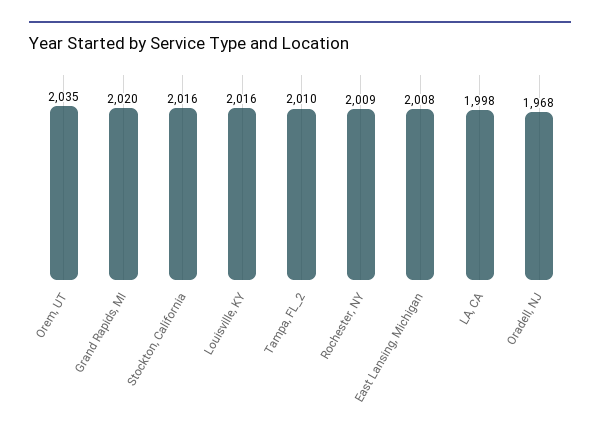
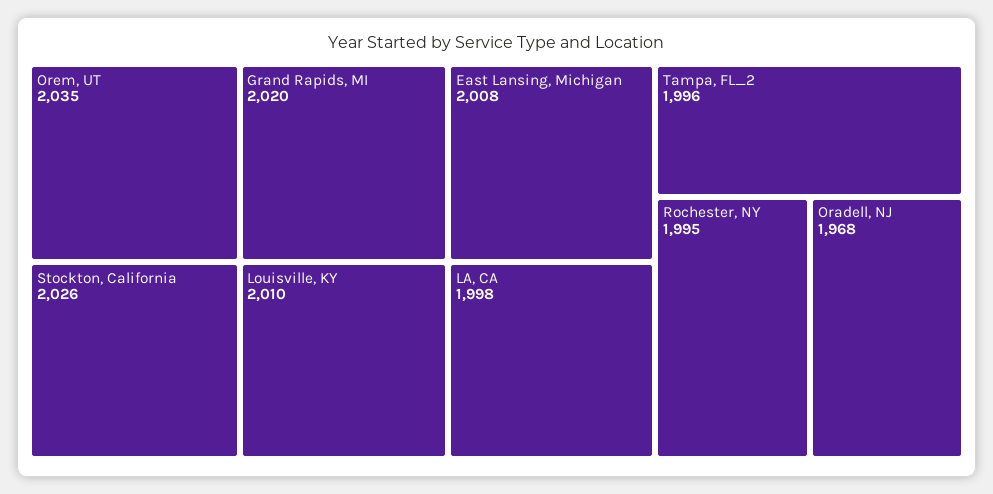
Stockton, California: 2016 -> 2026
Louisville, KY: 2016 -> 2010
Tampa, FL_2: 2010 -> 1996
Rochester, NY: 2009 -> 1995

